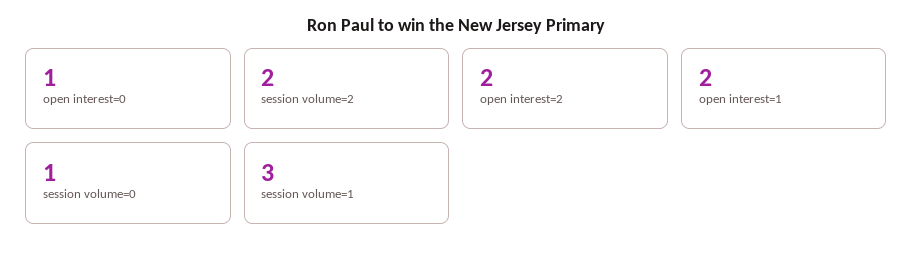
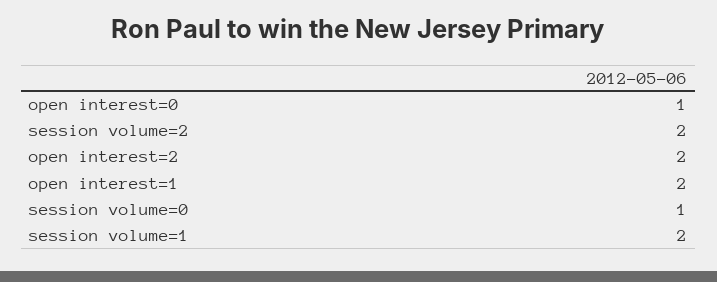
session volume=1: 3 -> 2

